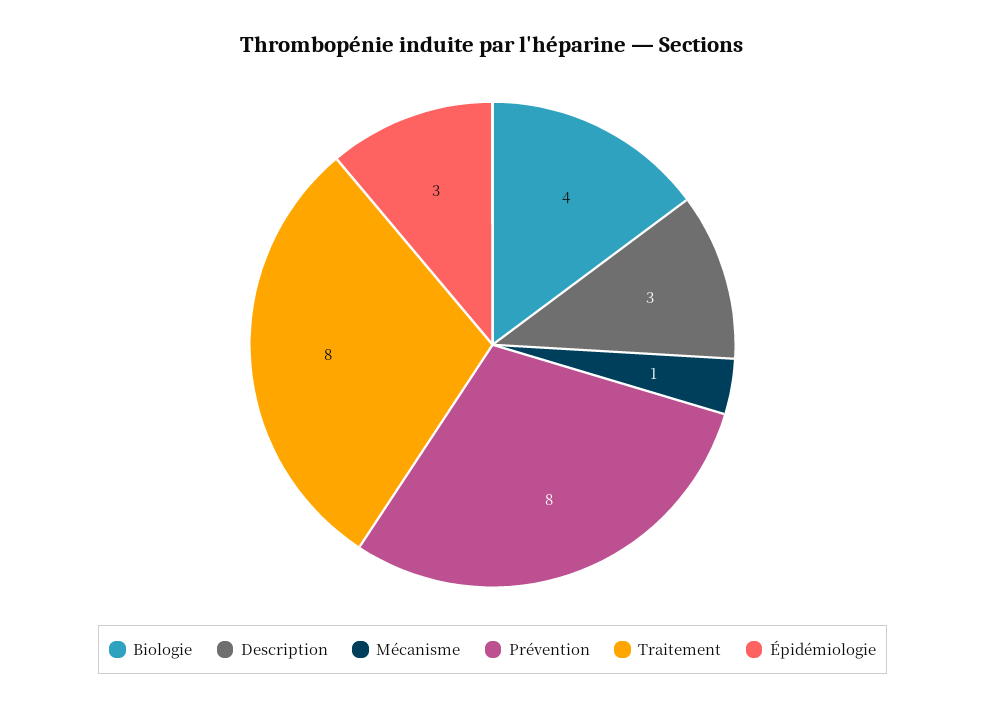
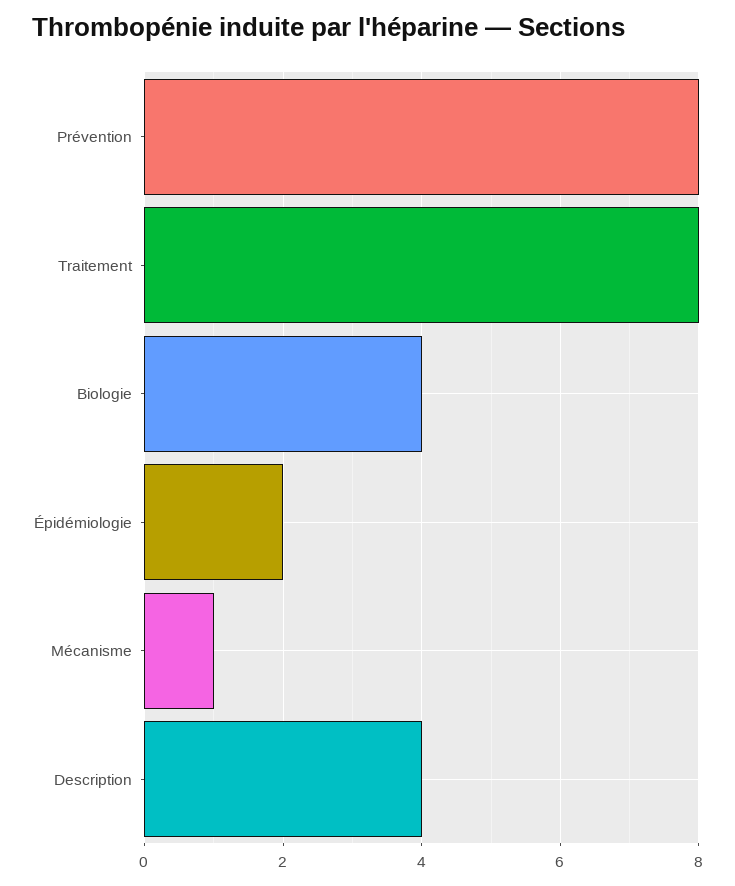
Description: 3 -> 4
Épidémiologie: 3 -> 2

